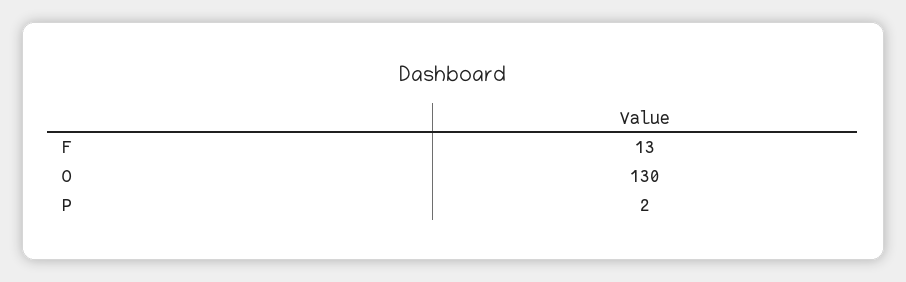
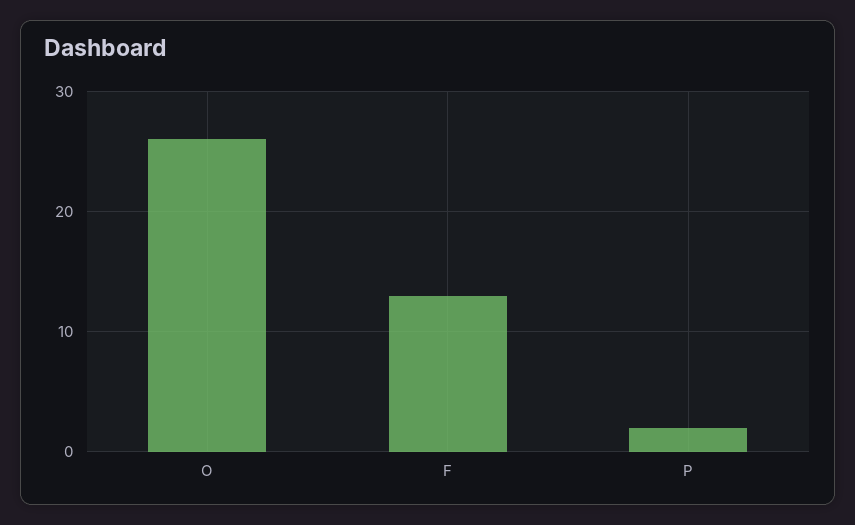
O: 130 -> 26

